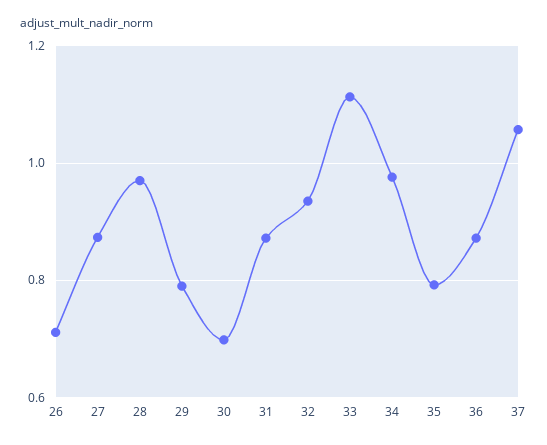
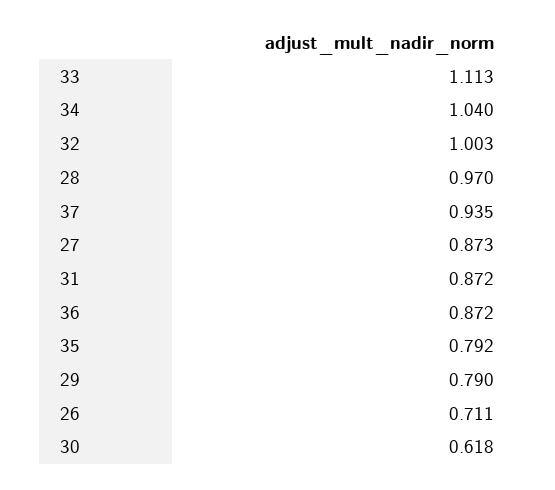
30: 0.7 -> 0.618
32: 0.94 -> 1.003
34: 0.98 -> 1.04
37: 1.06 -> 0.935

